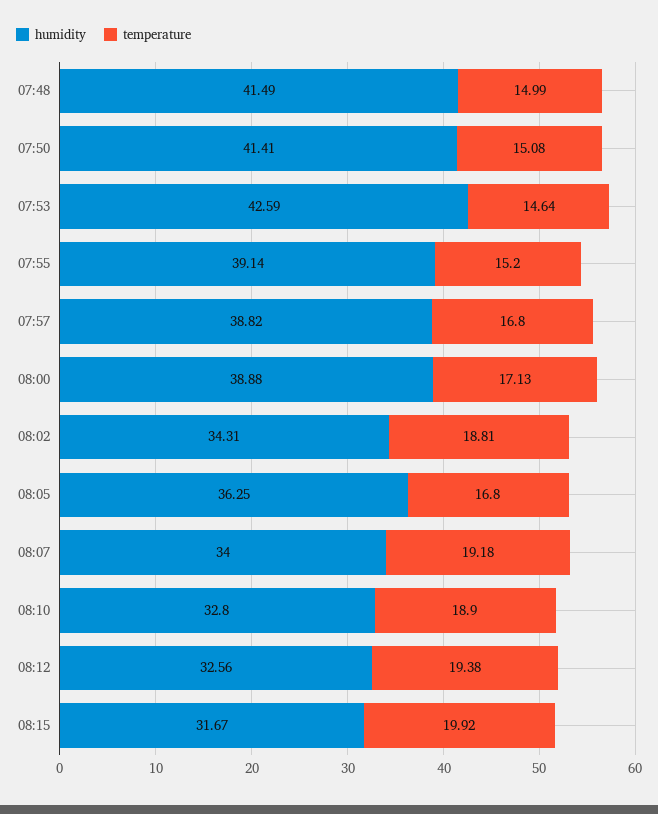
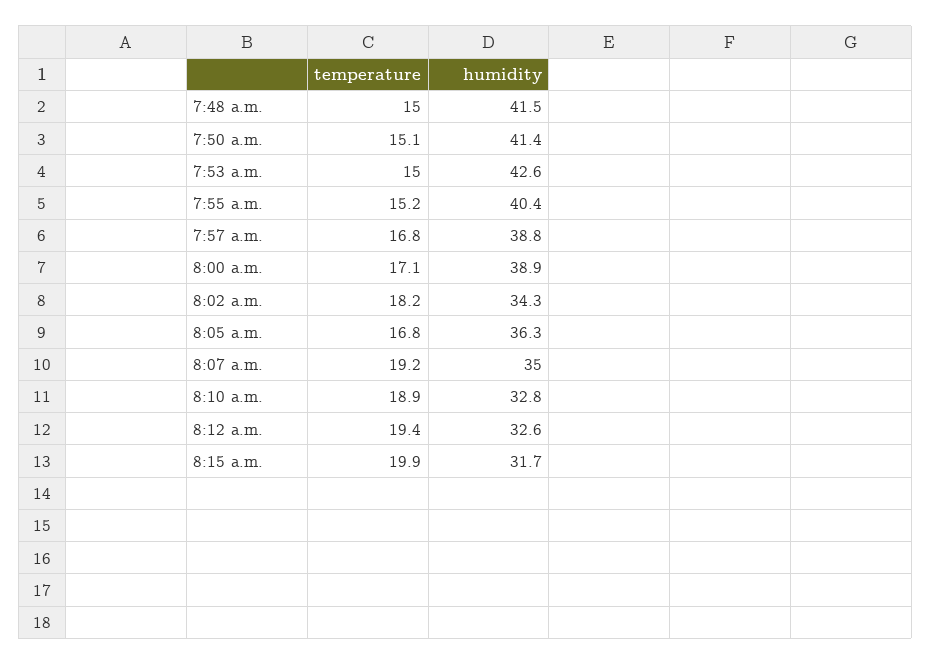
temperature, 07:53: 14.64 -> 15
humidity, 07:55: 39.14 -> 40.4
temperature, 08:02: 18.81 -> 18.2
humidity, 08:07: 34 -> 35

